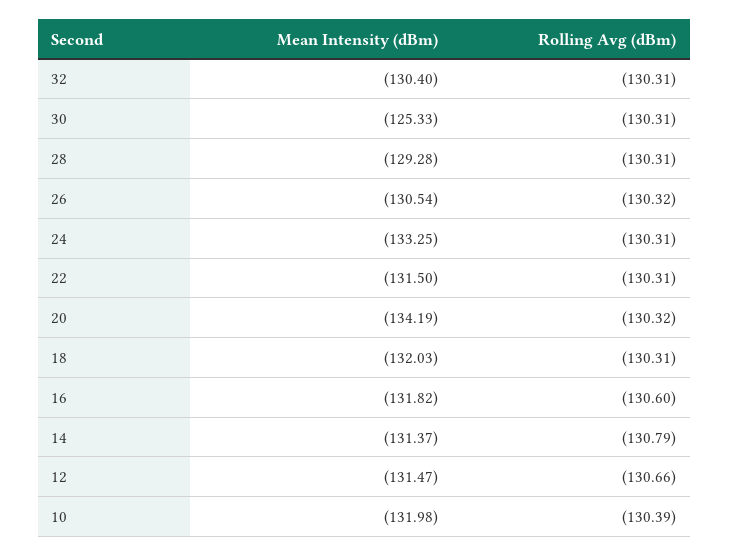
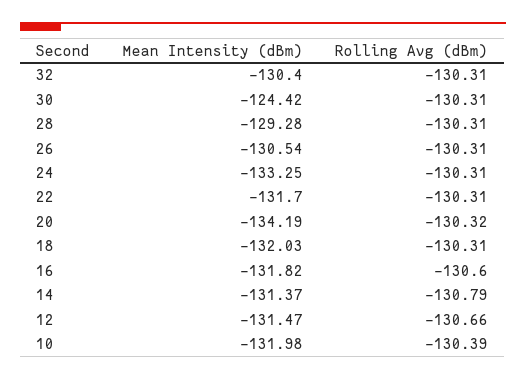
Mean Intensity (dBm), 30: -125.33 -> -124.42
Rolling Avg (dBm), 26: -130.32 -> -130.31
Mean Intensity (dBm), 22: -131.5 -> -131.7

